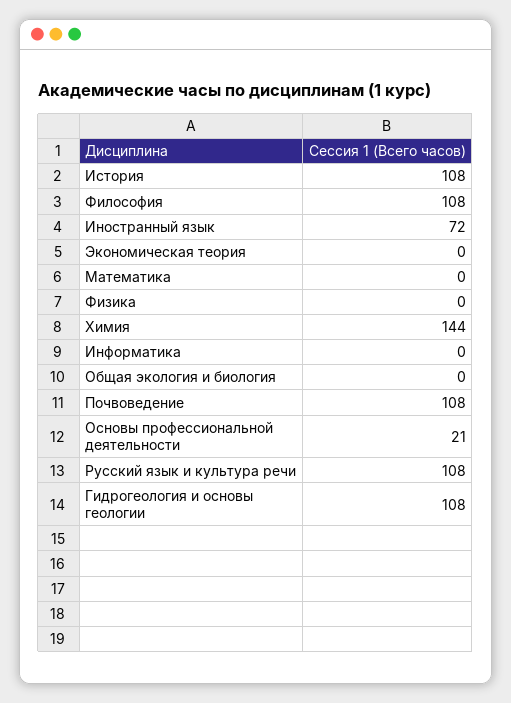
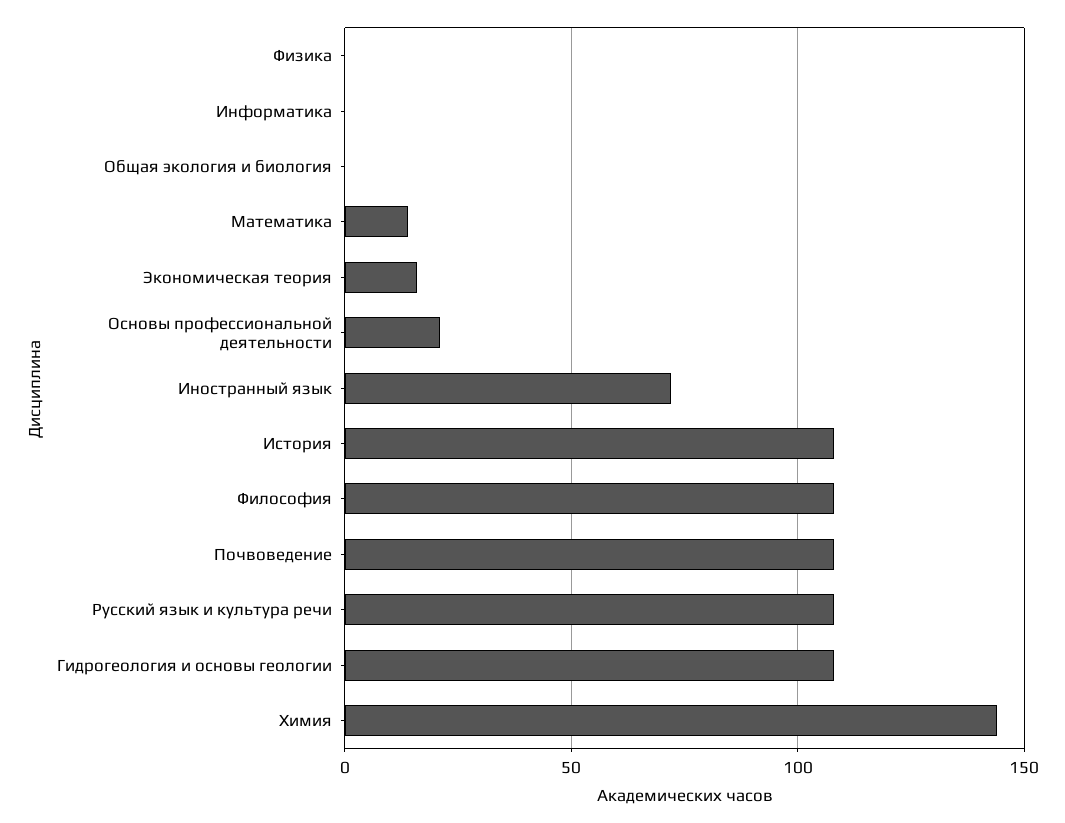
Экономическая теория: 0 -> 15
Математика: 0 -> 15

